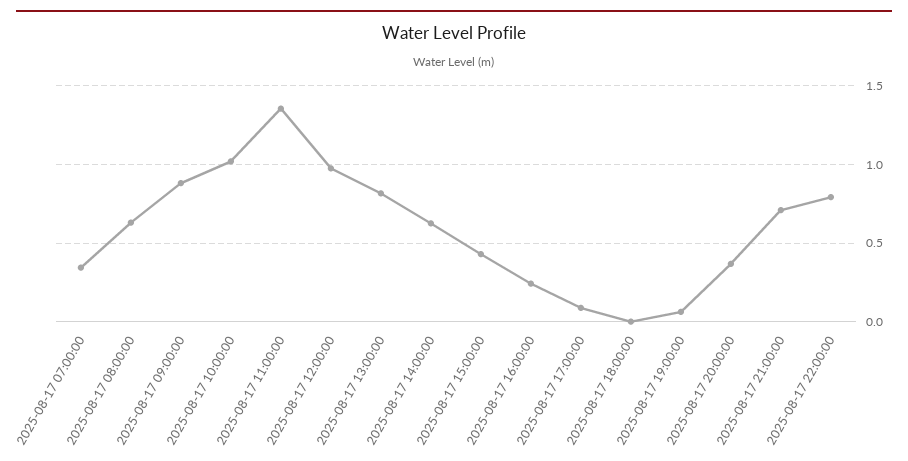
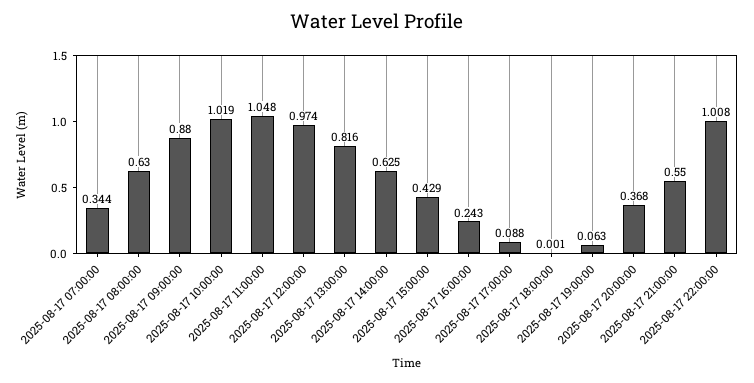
2025-08-17 11:00:00: 1.35 -> 1.048
2025-08-17 21:00:00: 0.7 -> 0.55
2025-08-17 22:00:00: 0.8 -> 1.008

